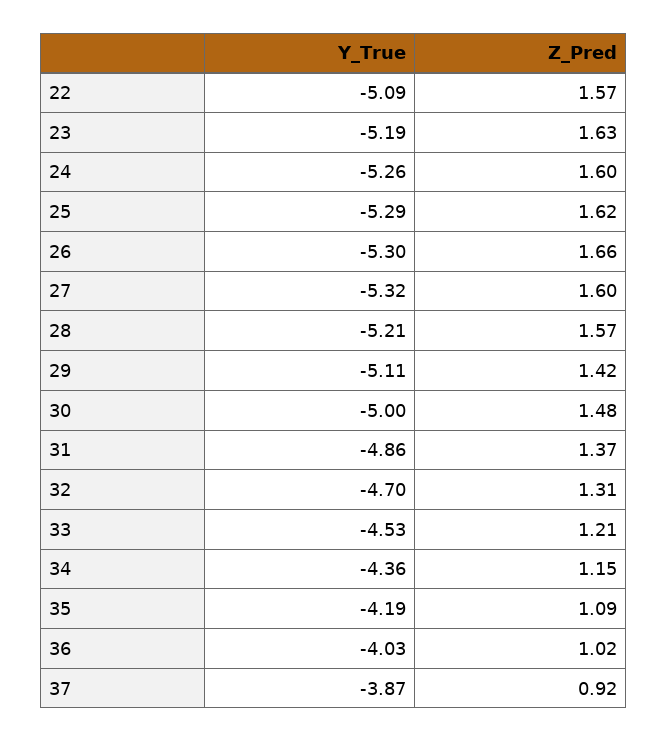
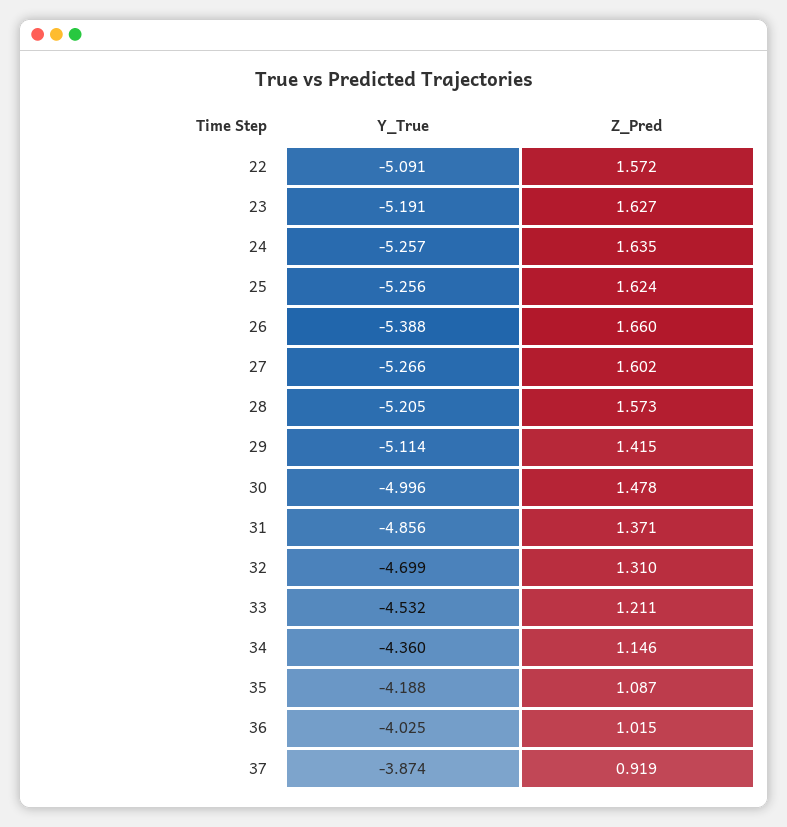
Z_Pred, 24: 1.6 -> 1.635
Y_True, 25: -5.29 -> -5.256
Y_True, 26: -5.3 -> -5.388
Y_True, 27: -5.32 -> -5.266

